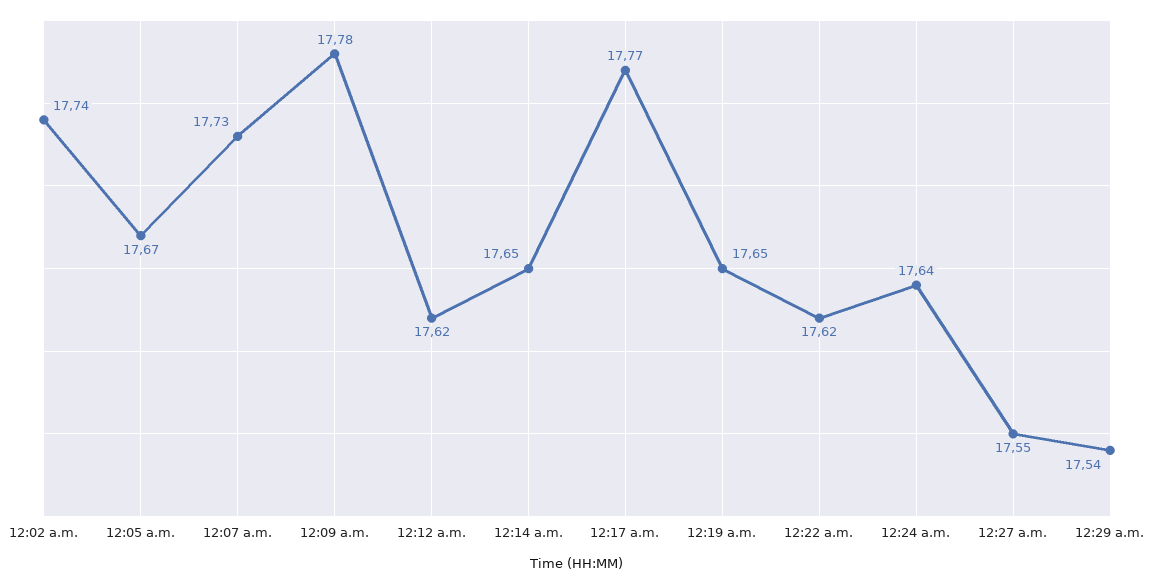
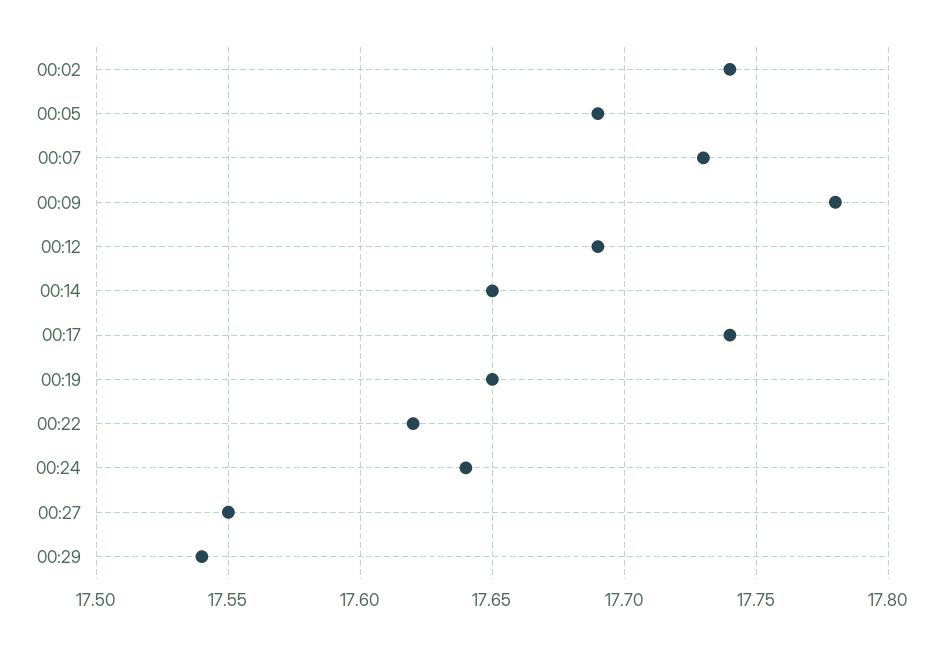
12:05 a.m.: 17.67 -> 17.69
12:12 a.m.: 17.62 -> 17.69
12:17 a.m.: 17.77 -> 17.74

